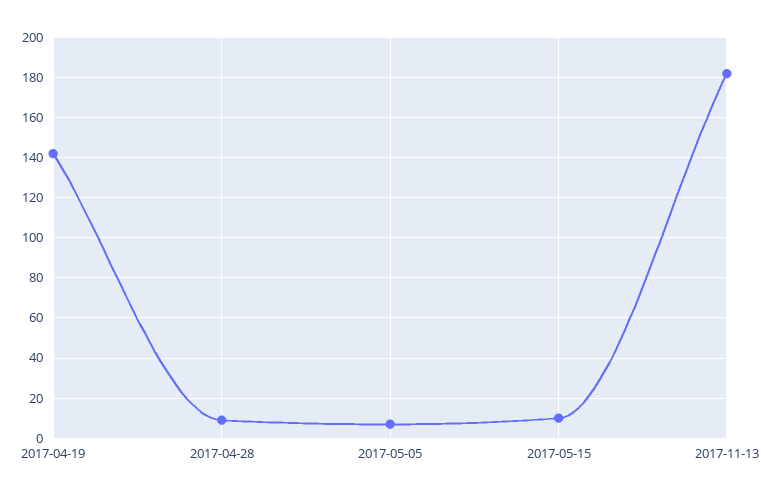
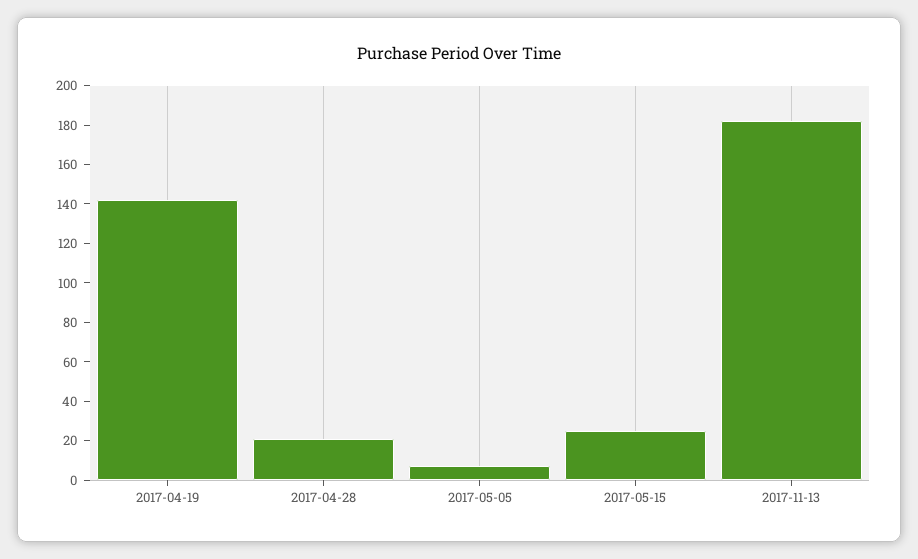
2017-04-28: 10 -> 20
2017-05-15: 10 -> 25

